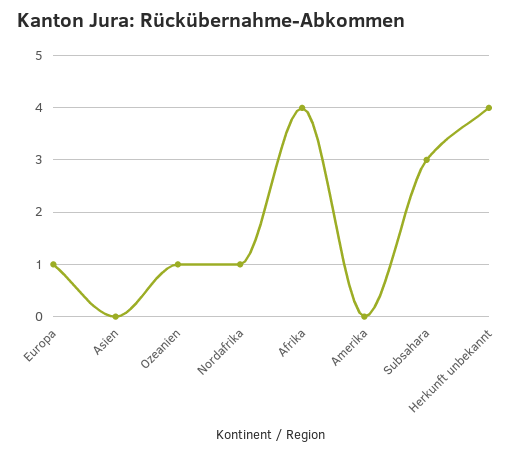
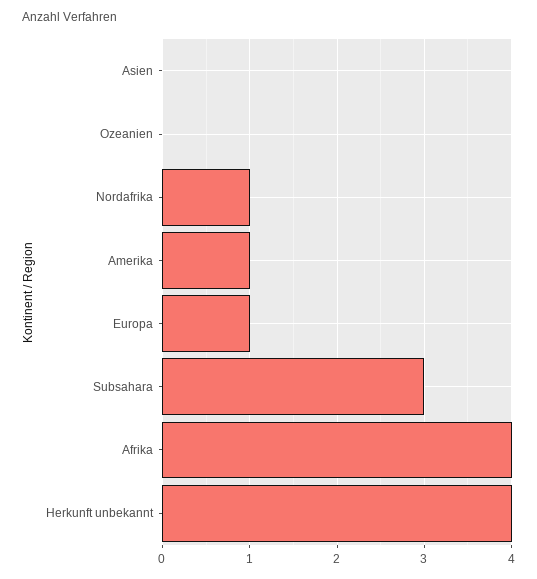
Ozeanien: 1 -> 0
Amerika: 0 -> 1

